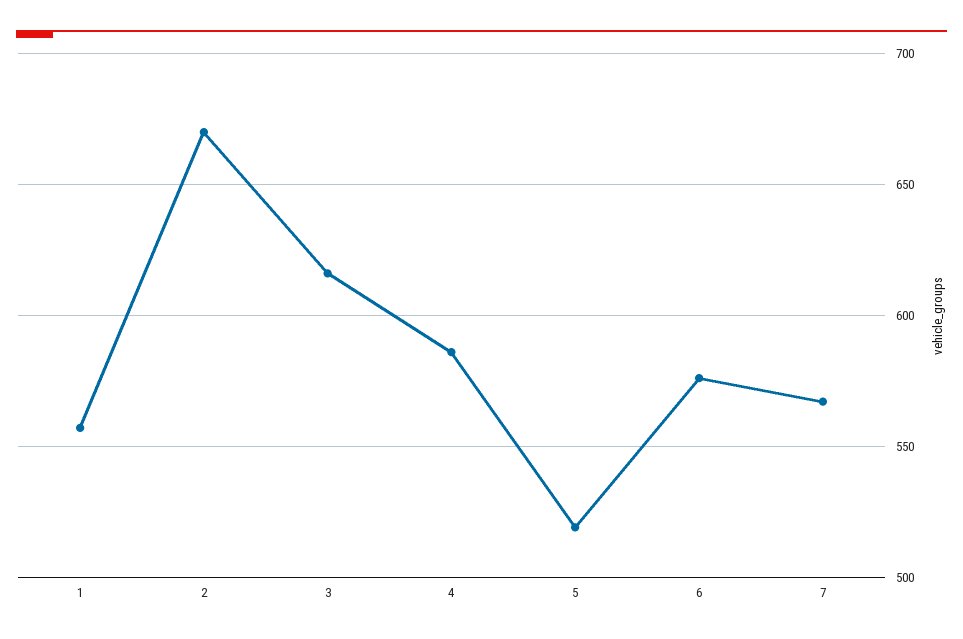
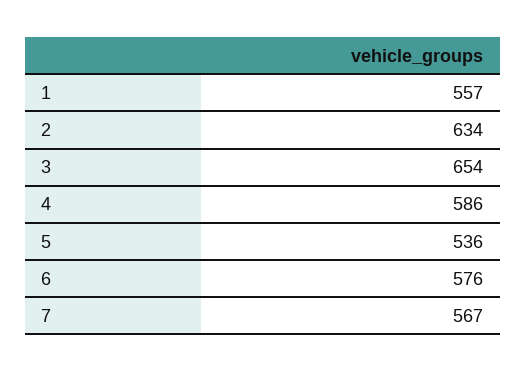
2: 670 -> 634
3: 615 -> 654
5: 520 -> 536

